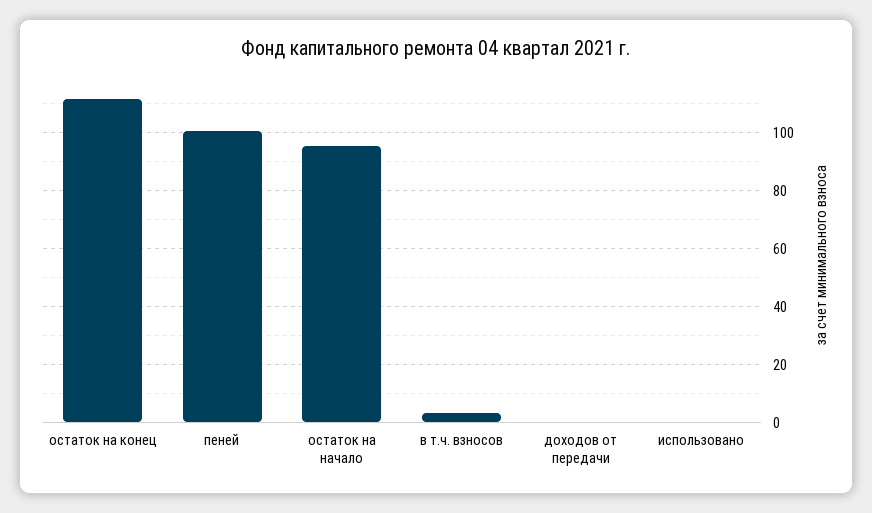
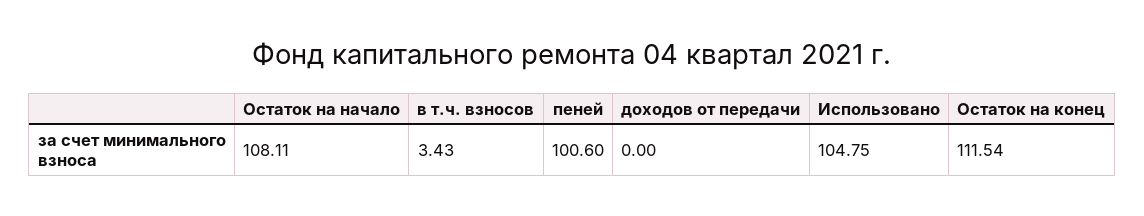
остаток на начало: 95 -> 108.11
использовано: 0 -> 104.75

